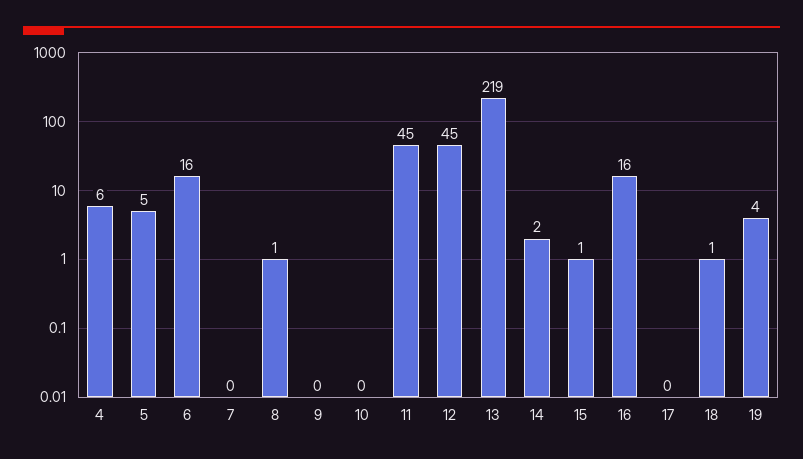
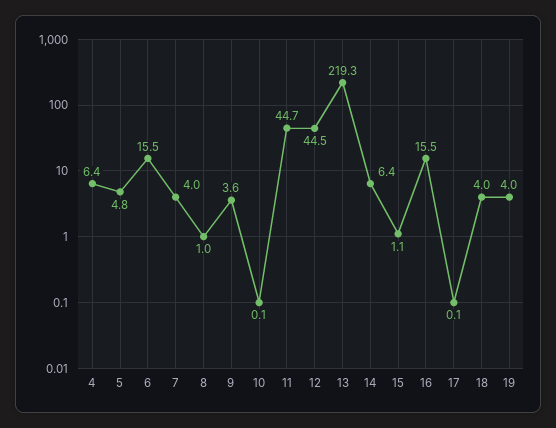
7: 0 -> 4
9: 0 -> 3.6
14: 2 -> 6.4
18: 1 -> 4

